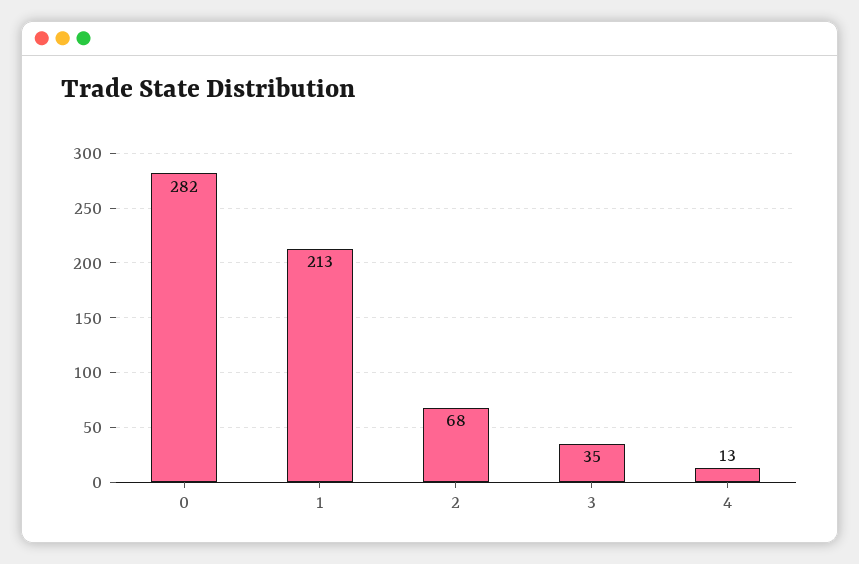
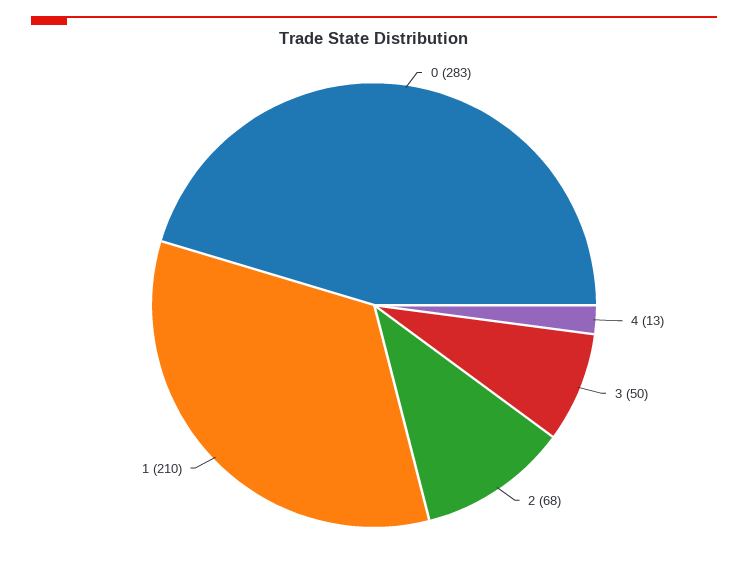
0: 282 -> 283
1: 213 -> 210
3: 35 -> 50

